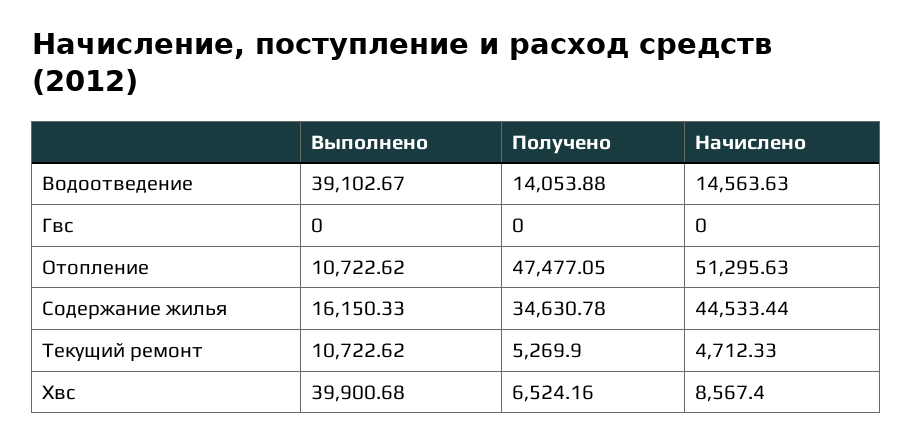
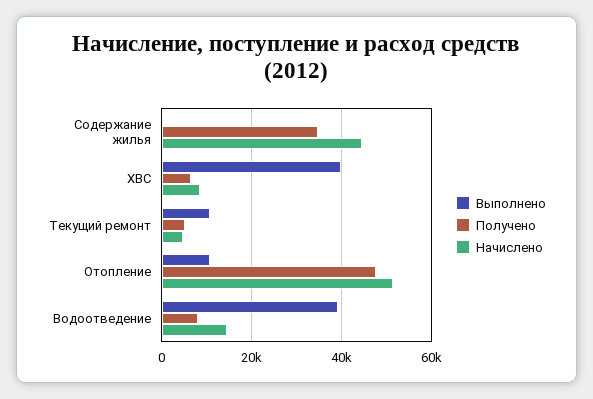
Получено, Водоотведение: 14053.88 -> 8000
Выполнено, Гвс: 0 -> none
Получено, Гвс: 0 -> none
Начислено, Гвс: 0 -> none
Выполнено, Содержание жилья: 16150.33 -> 0

